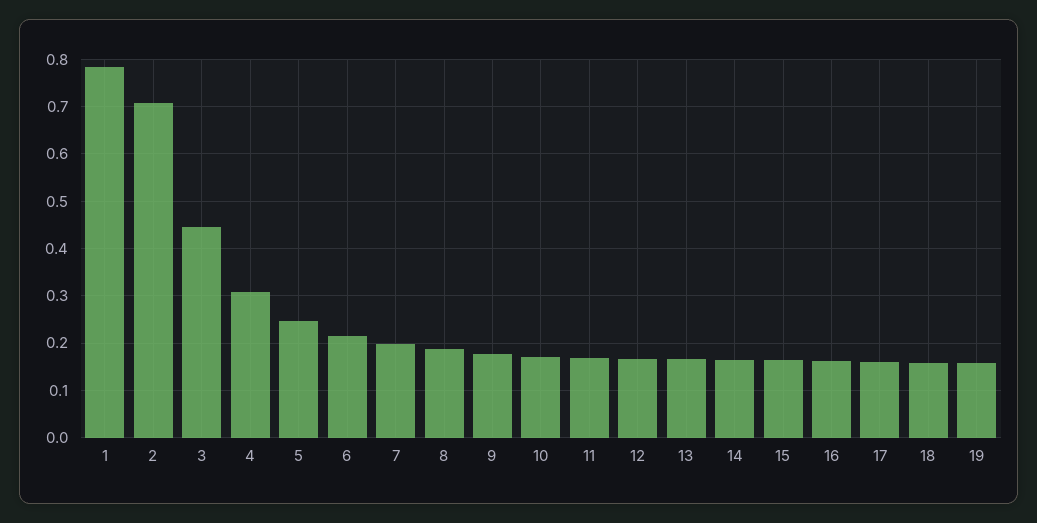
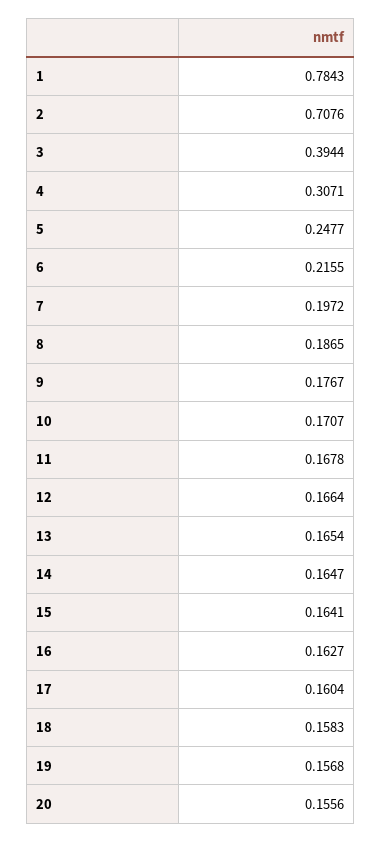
3: 0.44 -> 0.3944
20: none -> 0.1556

